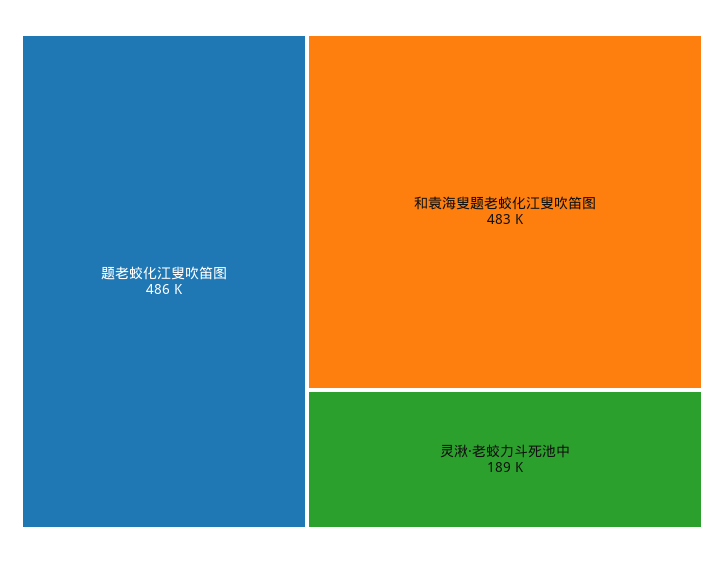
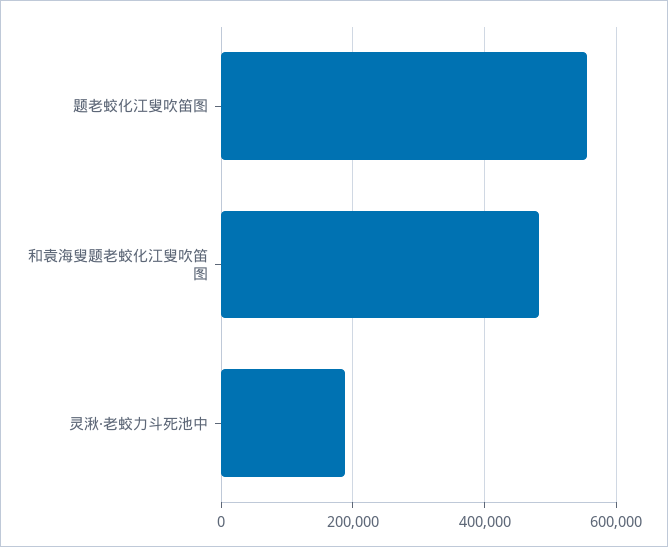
题老蛟化江叟吹笛图: 486000 -> 560000

